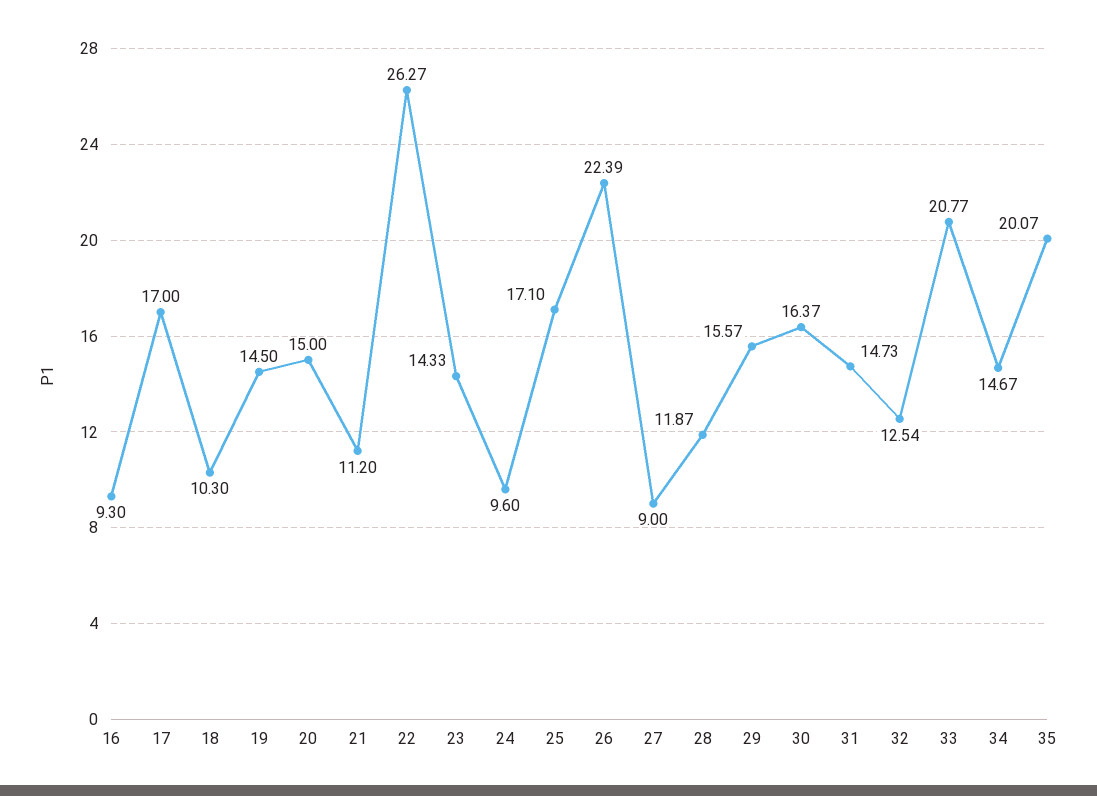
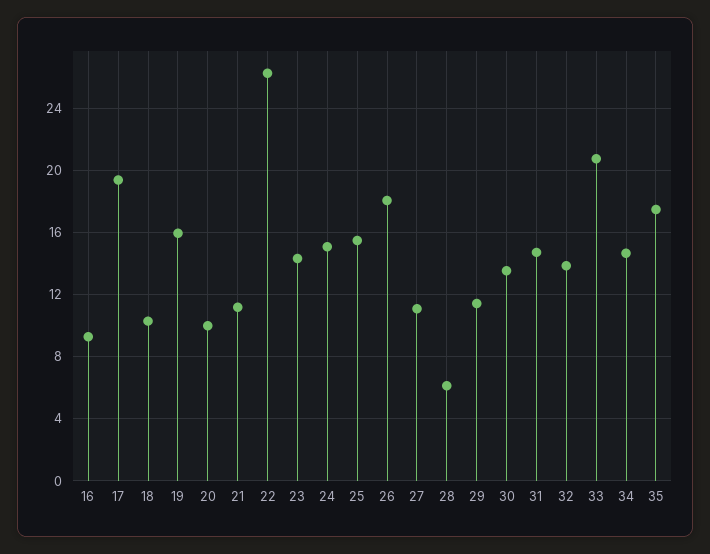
17: 17 -> 19.5
19: 14.5 -> 16
20: 15 -> 10
24: 9.6 -> 15
25: 17.1 -> 15.5
26: 22.39 -> 18
27: 9 -> 11
28: 11.87 -> 6
29: 15.57 -> 11.5
30: 16.37 -> 13.5
32: 12.54 -> 14
35: 20.07 -> 17.5

